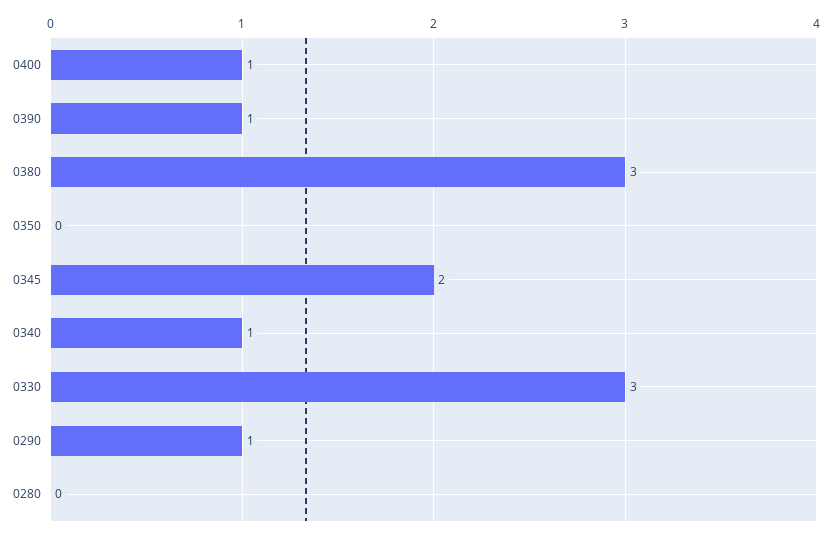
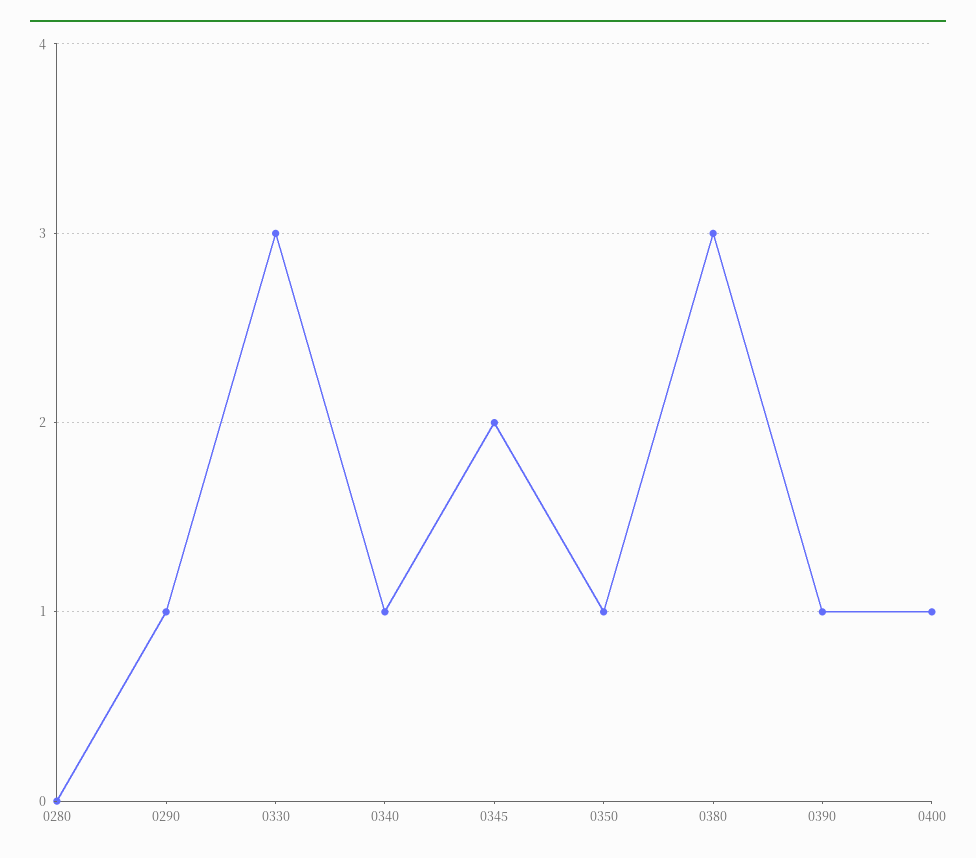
0350: 0 -> 1

